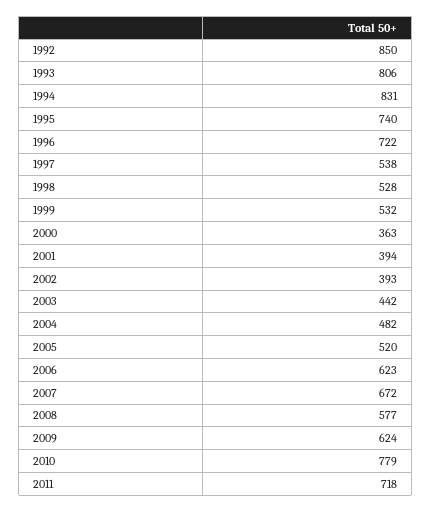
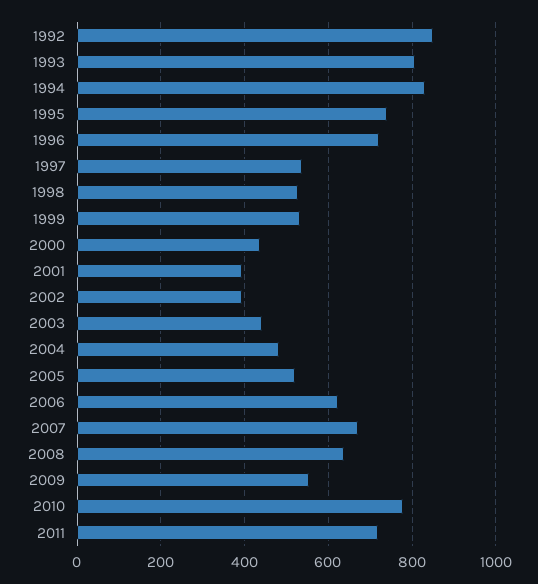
2000: 363 -> 440
2008: 577 -> 640
2009: 624 -> 560

